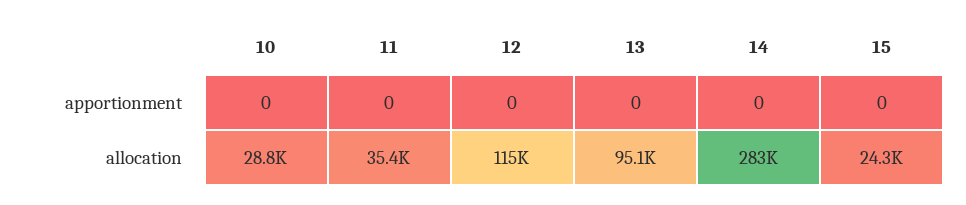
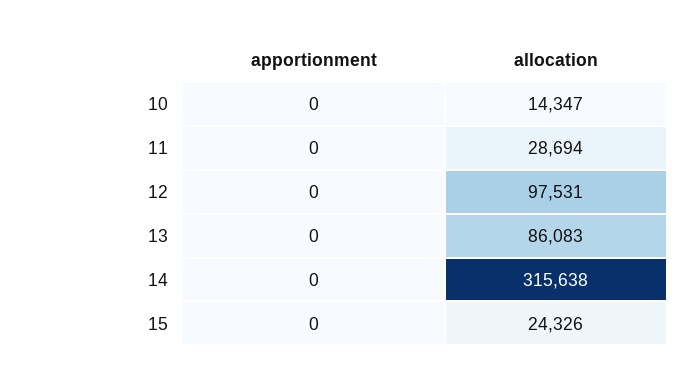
10, allocation: 28800 -> 14347
11, allocation: 35400 -> 28694
12, allocation: 115000 -> 97531
13, allocation: 95100 -> 86083
14, allocation: 283000 -> 315638

